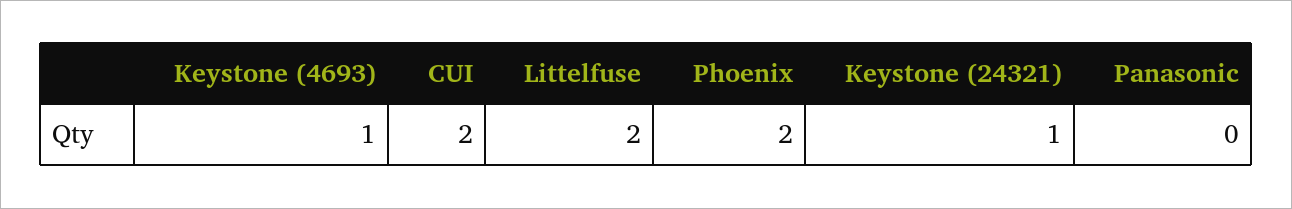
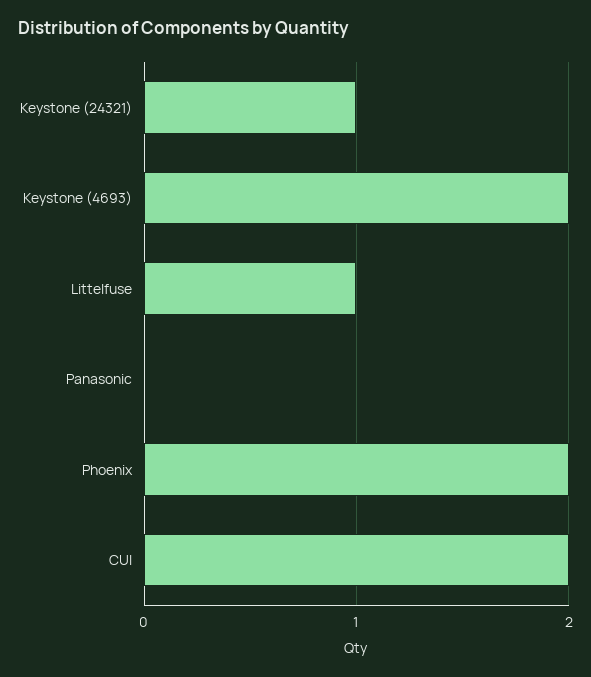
Keystone (4693): 1 -> 2
Littelfuse: 2 -> 1

